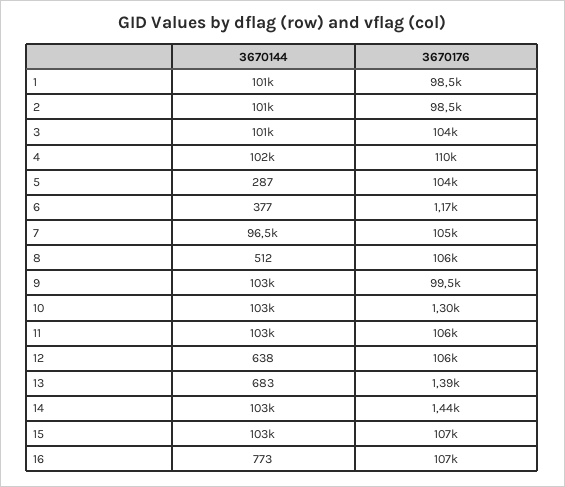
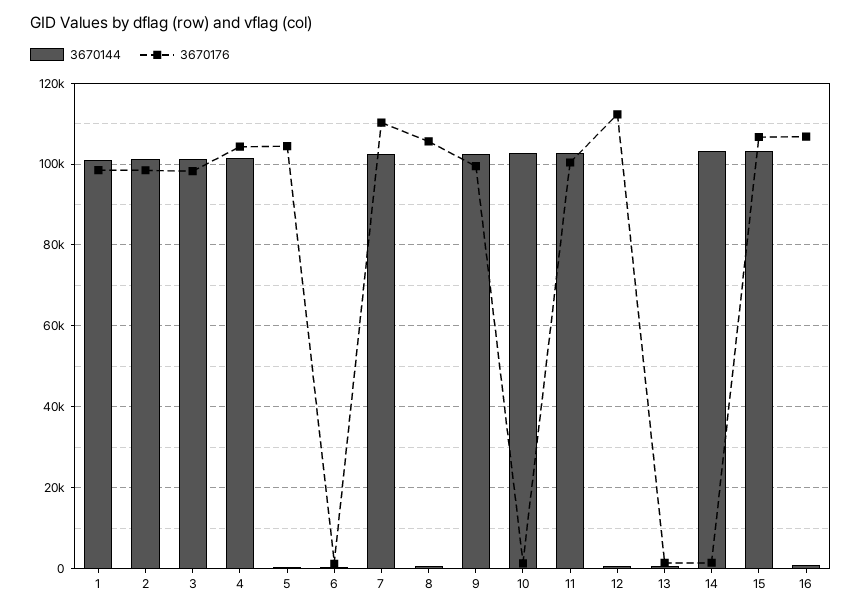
3670176, 3: 104000 -> 98000
3670176, 4: 110000 -> 104000
3670144, 7: 96500 -> 102000
3670176, 7: 105000 -> 110000
3670176, 11: 106000 -> 100000
3670176, 12: 106000 -> 112000

